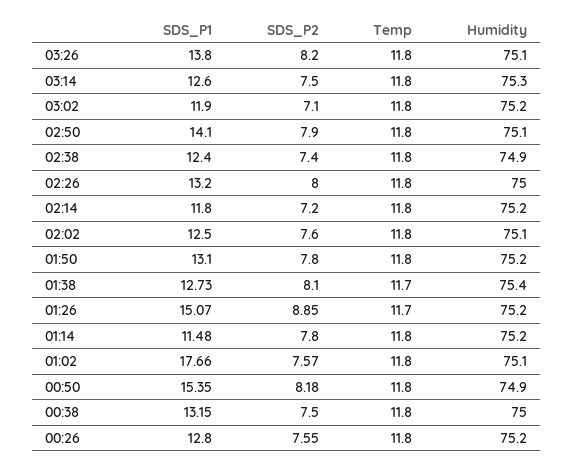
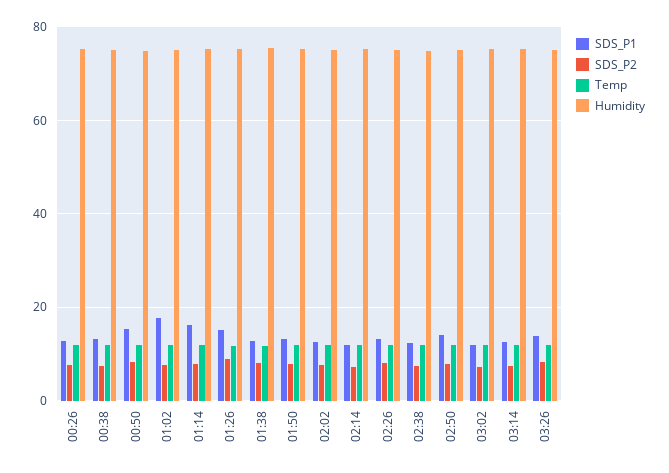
SDS_P1, 01:14: 11.48 -> 16

